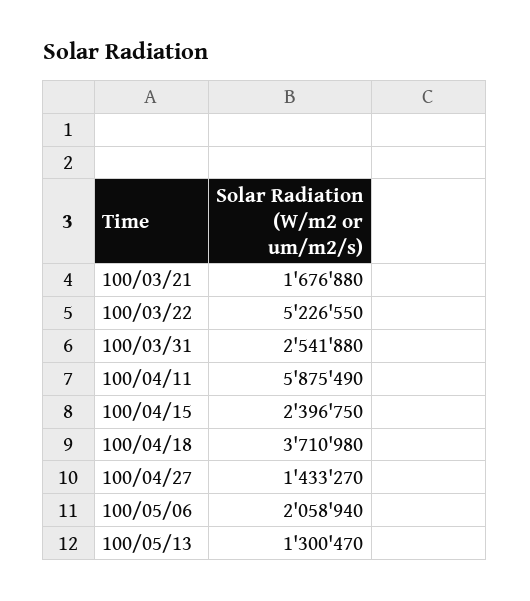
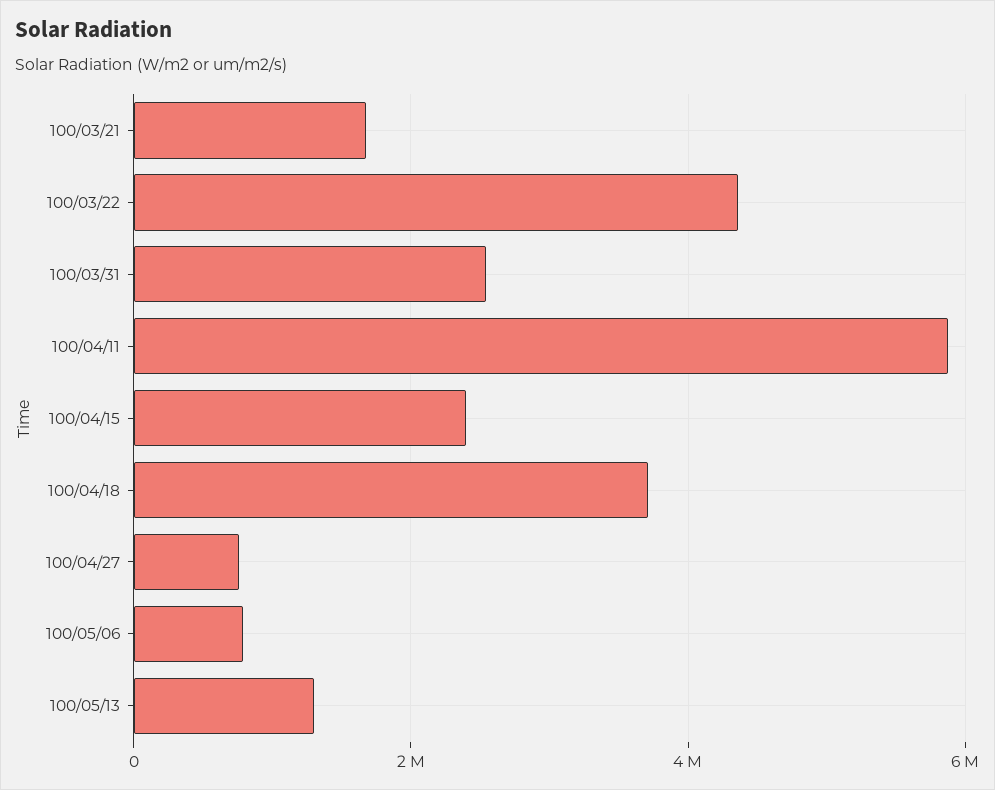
100/03/22: 5226550 -> 4400000
100/04/27: 1433270 -> 800000
100/05/06: 2058940 -> 800000

